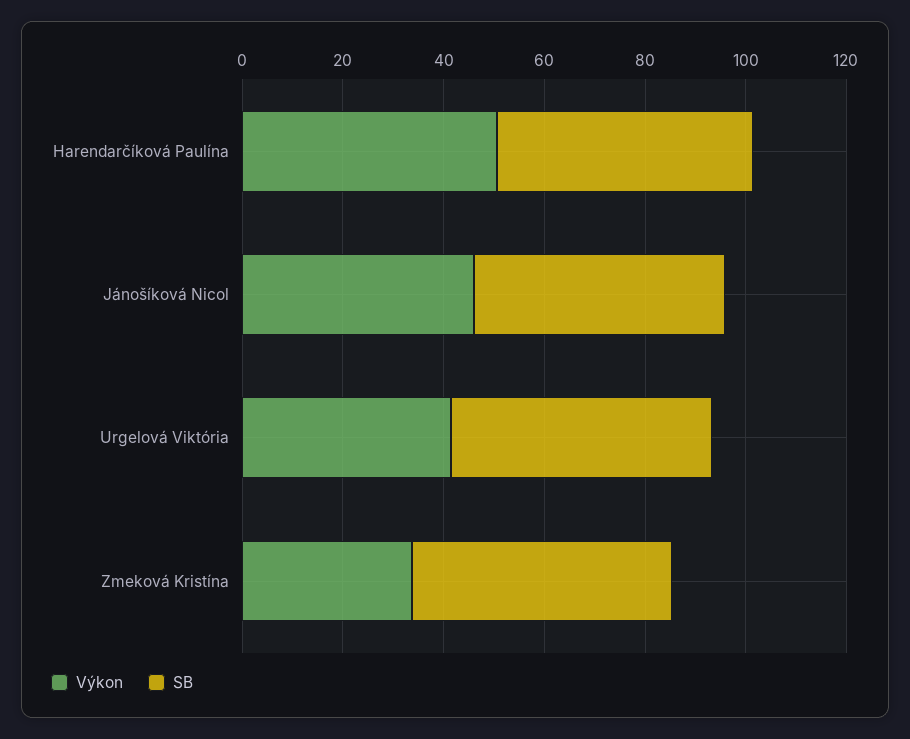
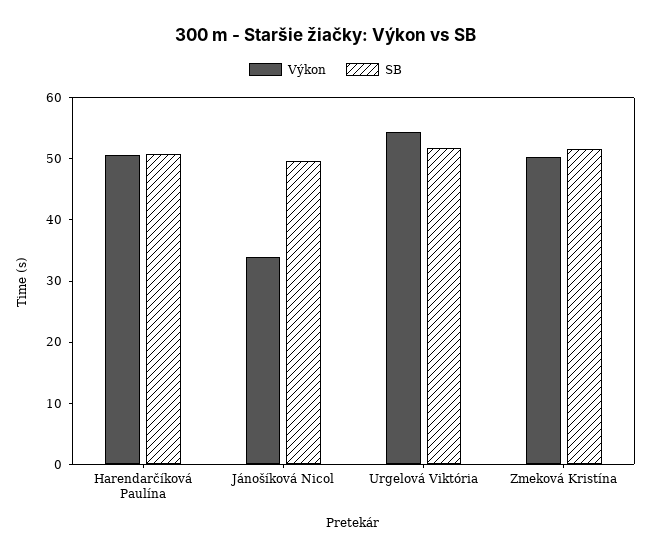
Výkon, Jánošíková Nicol: 45 -> 34
Výkon, Urgelová Viktória: 40 -> 54
Výkon, Zmeková Kristína: 35 -> 50

